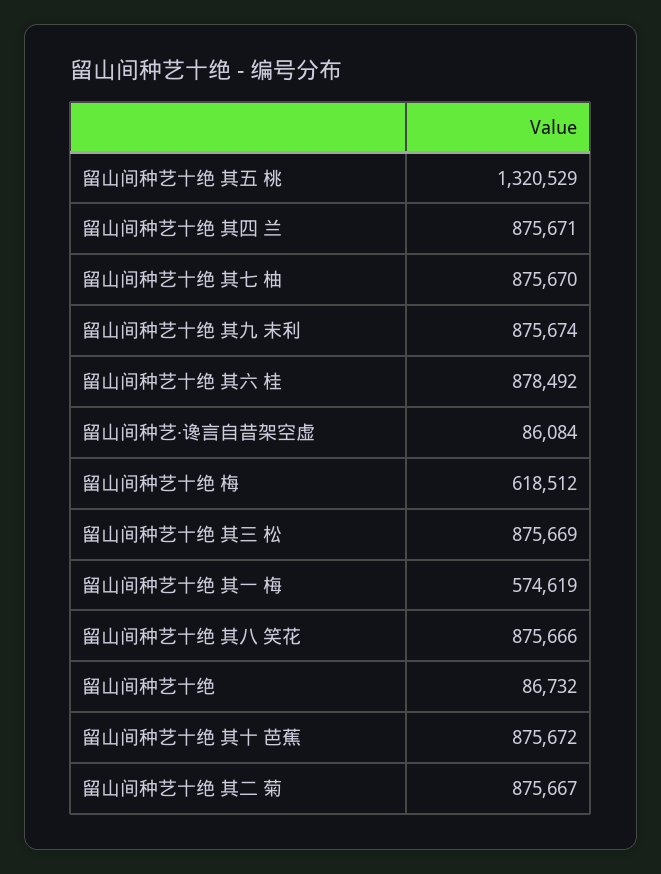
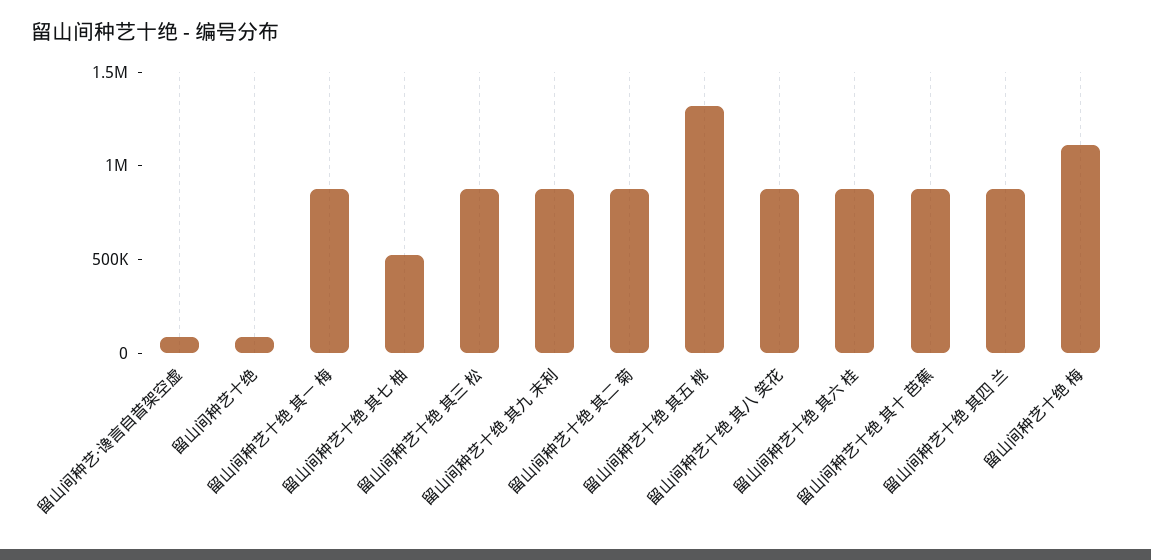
留山间种艺十绝 其七 柚: 875670 -> 500000
留山间种艺十绝 梅: 618512 -> 1100000
留山间种艺十绝 其一 梅: 574619 -> 900000

